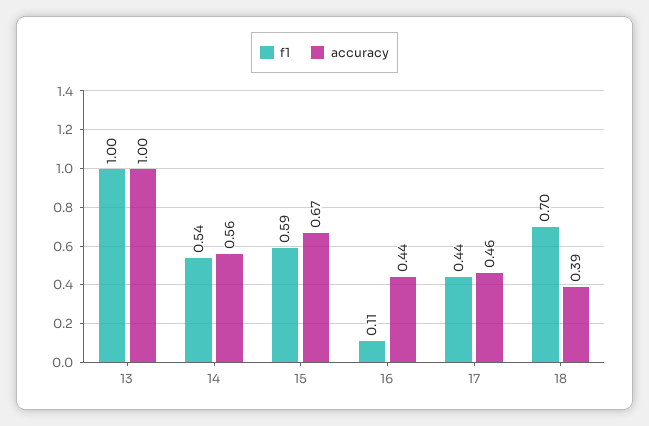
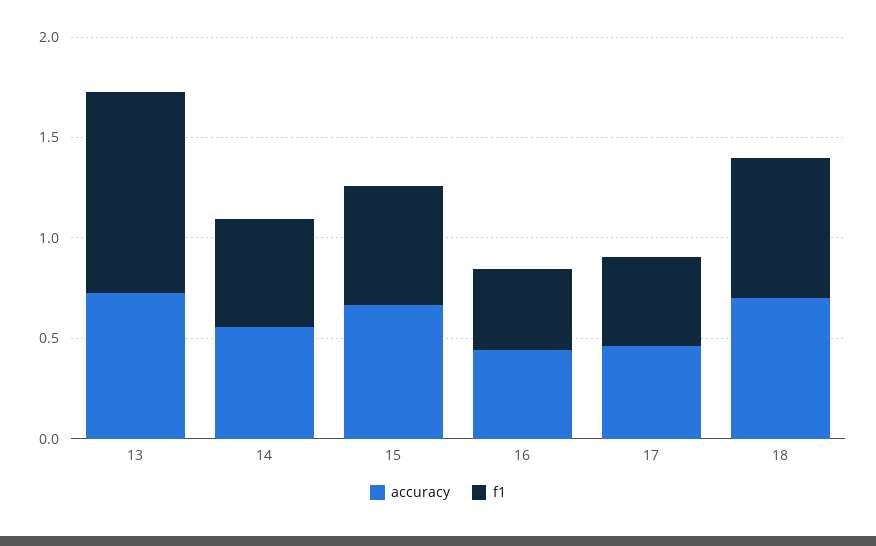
accuracy, 13: 1 -> 0.7
f1, 16: 0.11 -> 0.4
accuracy, 18: 0.39 -> 0.7

